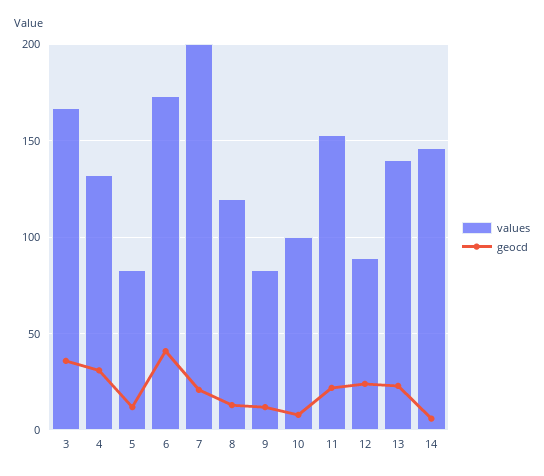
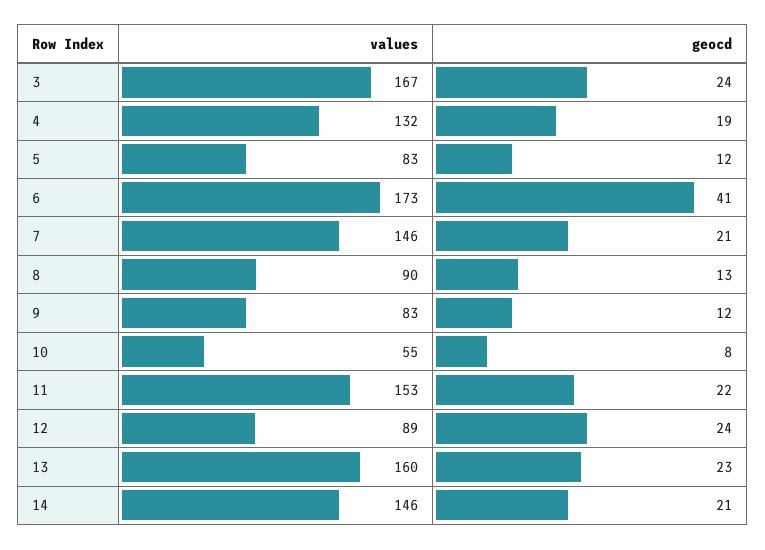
geocd, 3: 35 -> 24
geocd, 4: 30 -> 19
values, 7: 200 -> 146
values, 8: 120 -> 90
values, 10: 100 -> 55
values, 13: 140 -> 160
geocd, 14: 5 -> 21

